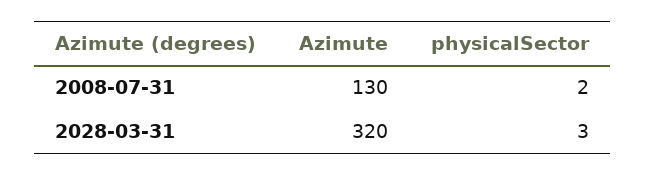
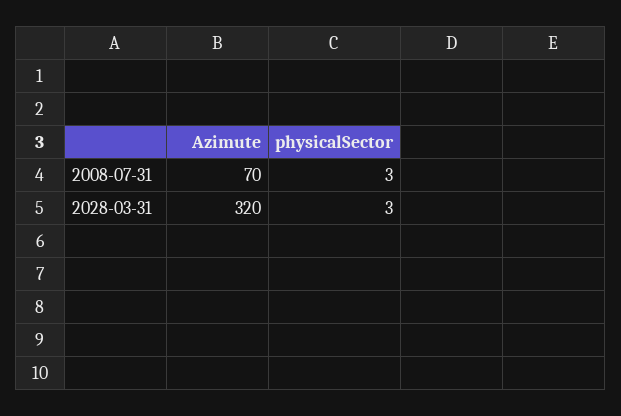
Azimute, 2008-07-31: 130 -> 70
physicalSector, 2008-07-31: 2 -> 3

